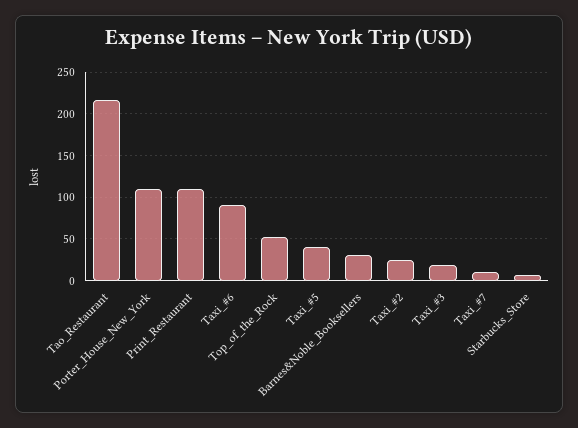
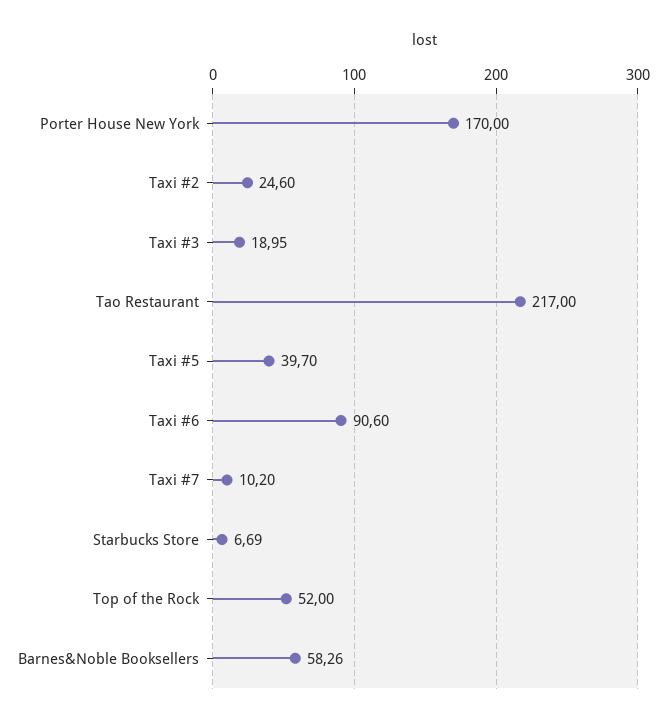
Porter_House_New_York: 110 -> 170
Print_Restaurant: 110 -> none
Barnes&Noble_Booksellers: 30 -> 58.26

